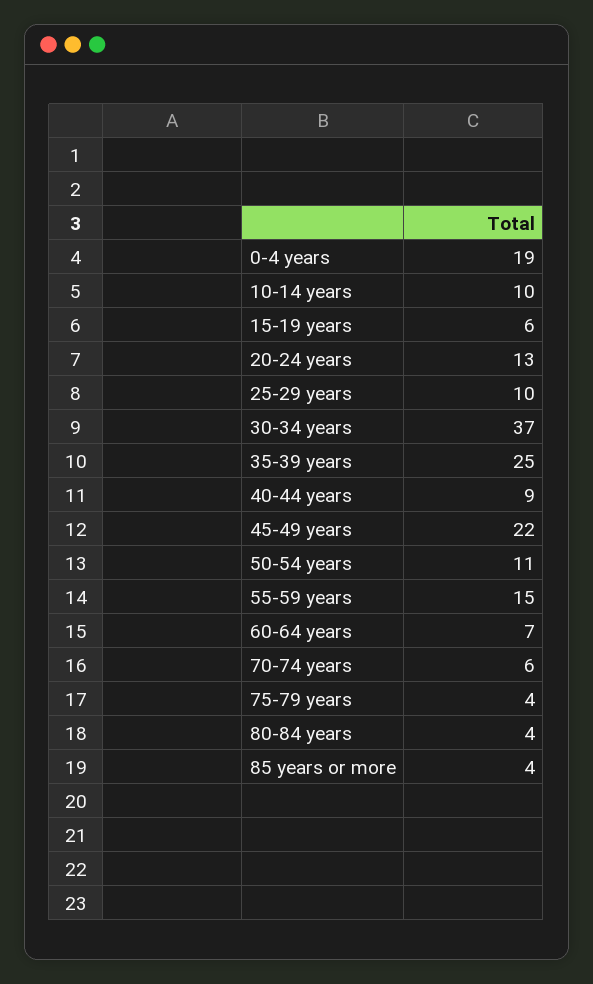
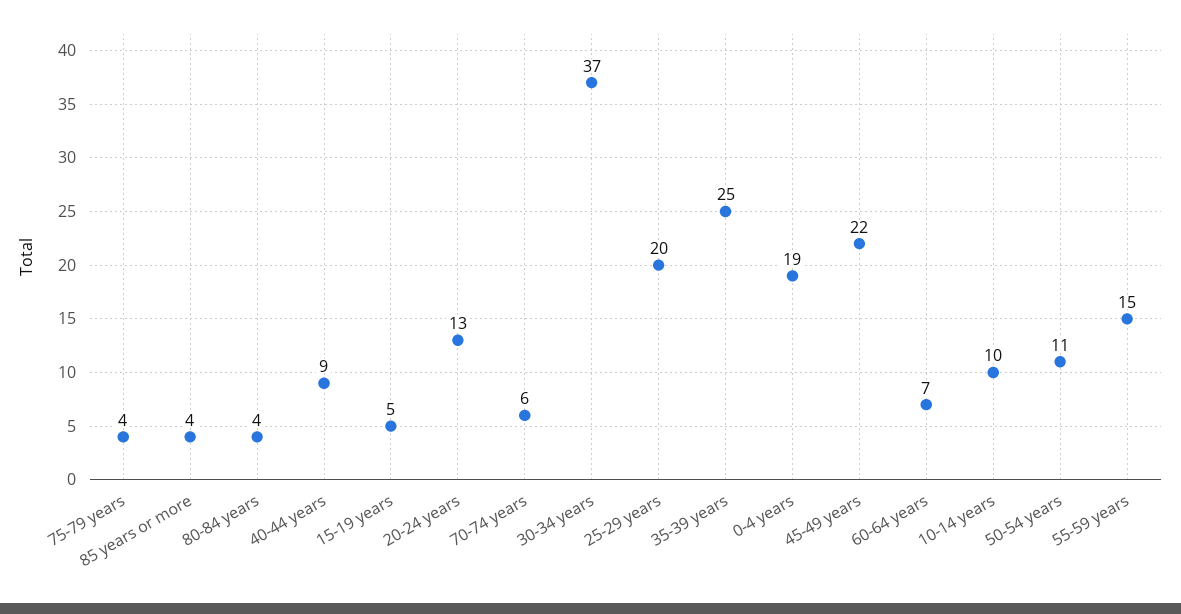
15-19 years: 6 -> 5
25-29 years: 10 -> 20

